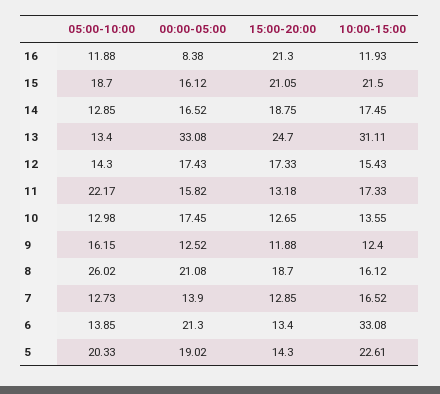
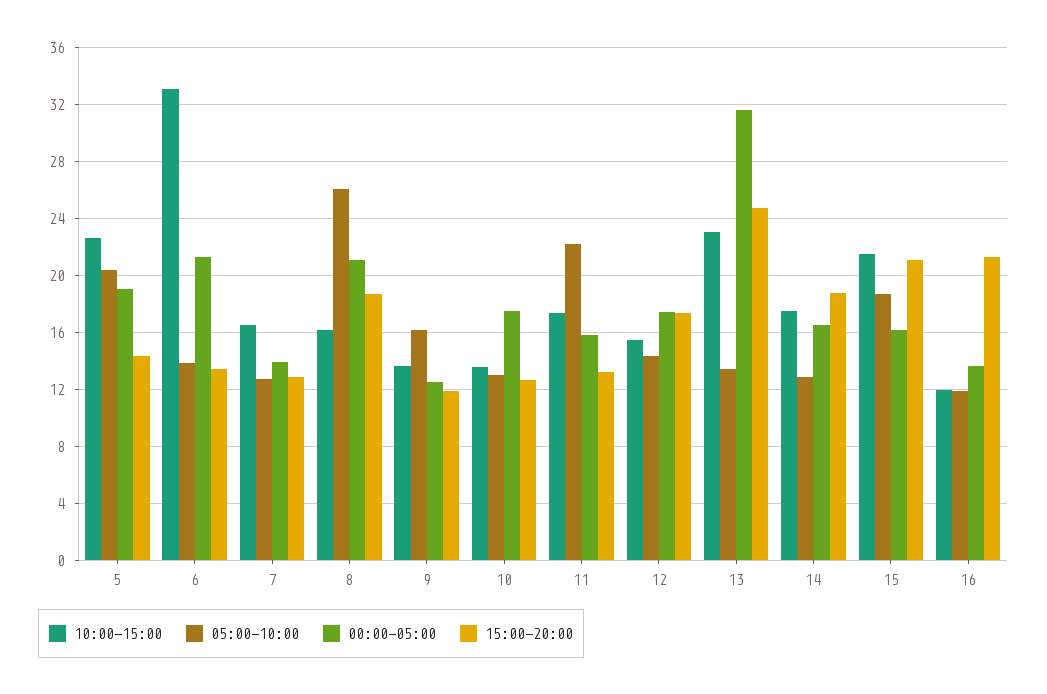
00:00-05:00, 16: 8.38 -> 13.5
00:00-05:00, 13: 33.08 -> 31.5
10:00-15:00, 13: 31.11 -> 23
10:00-15:00, 9: 12.4 -> 13.5

